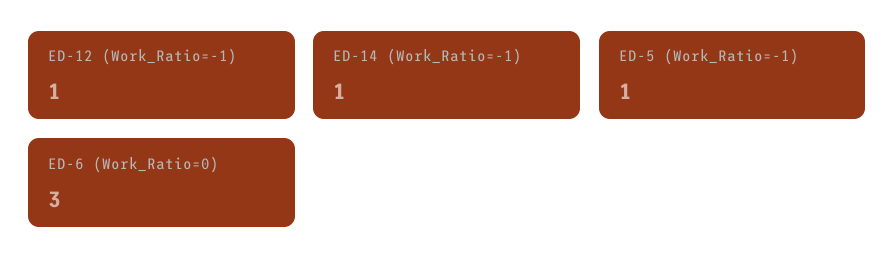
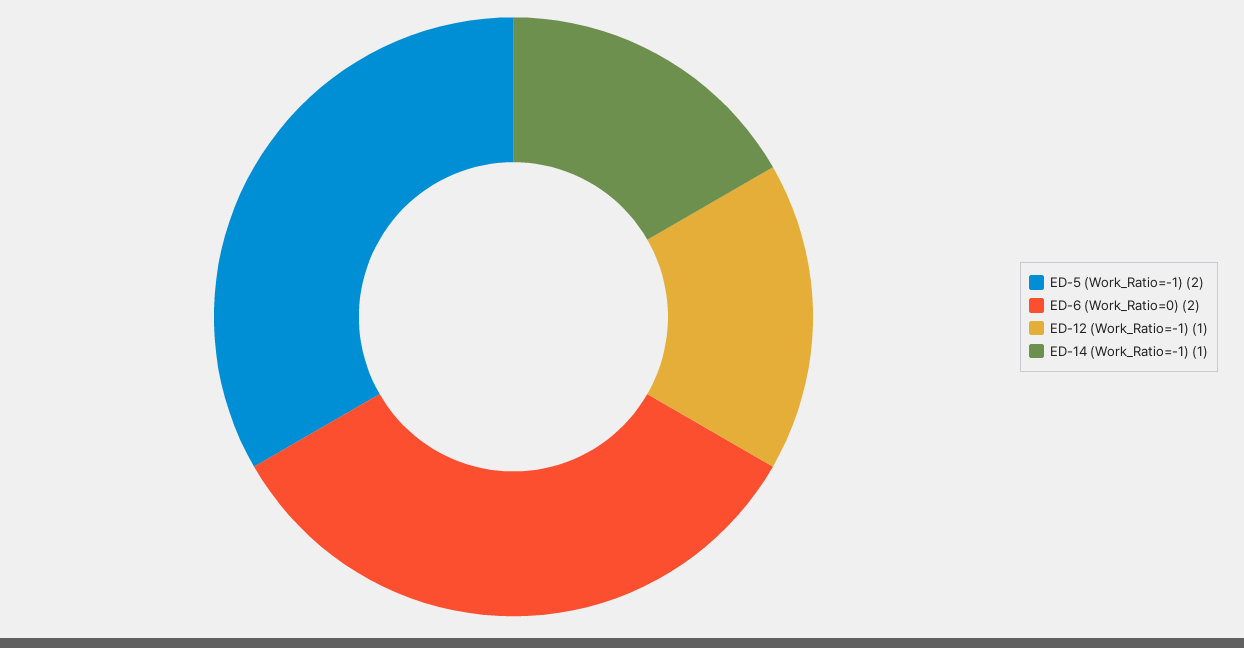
ED-5 (Work_Ratio=-1): 1 -> 2
ED-6 (Work_Ratio=0): 3 -> 2

